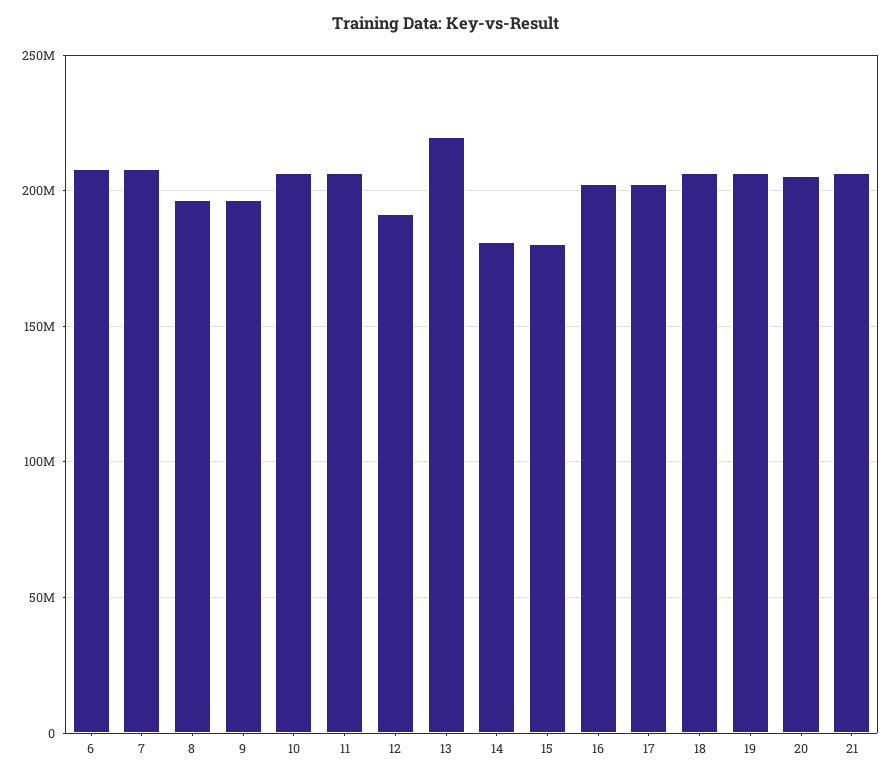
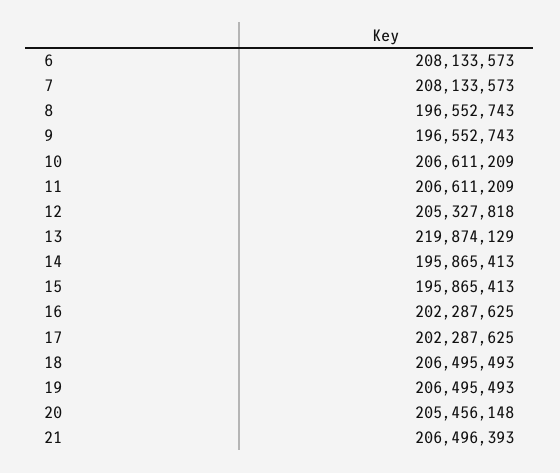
12: 190000000 -> 205327818
14: 180000000 -> 195865413
15: 180000000 -> 195865413

